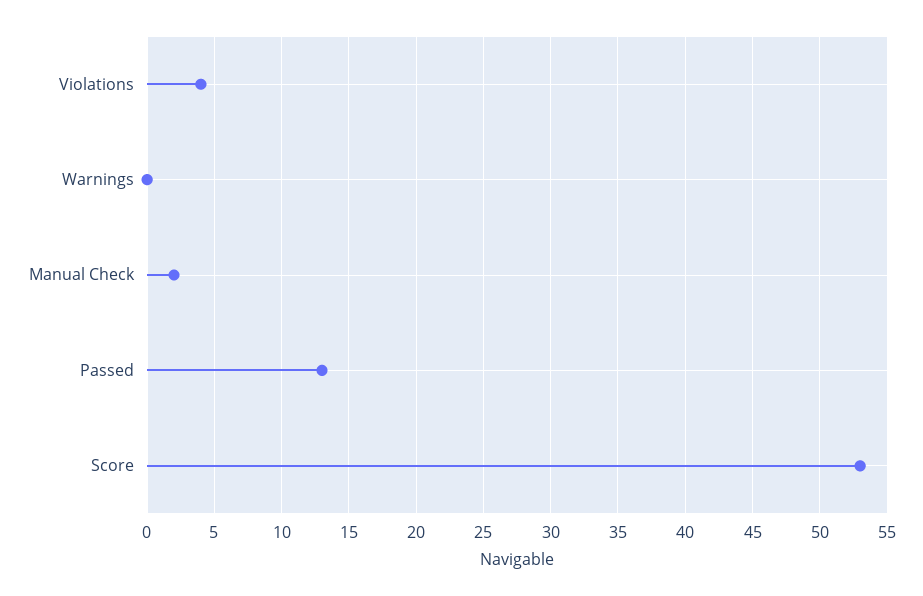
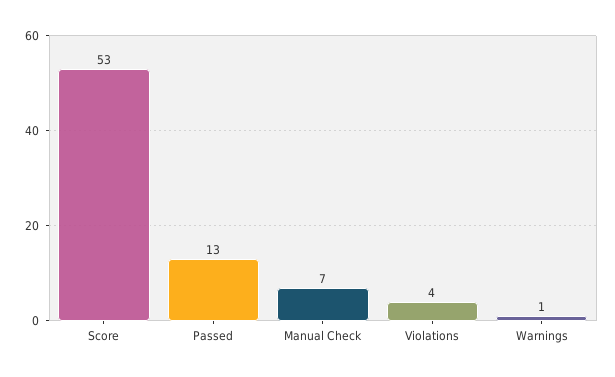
Warnings: 0 -> 1
Manual Check: 2 -> 7

